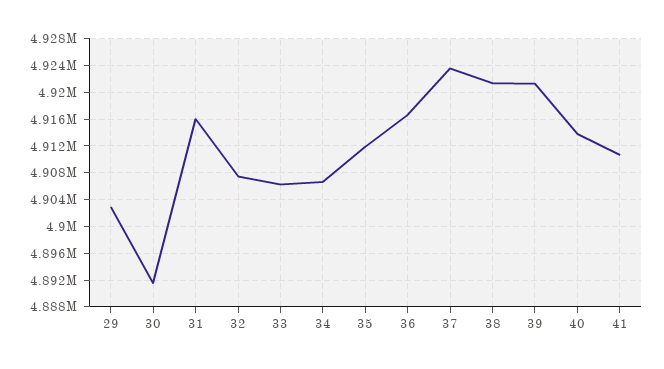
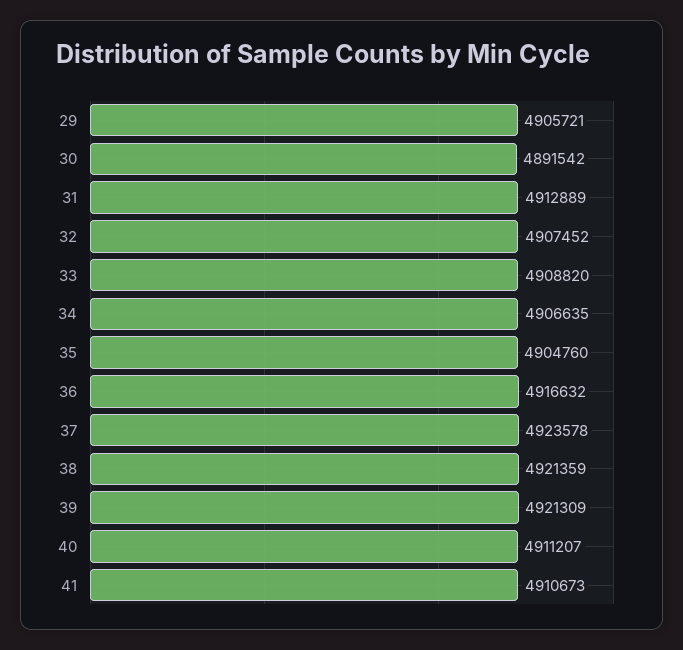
29: 4903000 -> 4905721
31: 4916000 -> 4912889
33: 4906000 -> 4908820
35: 4912000 -> 4904760
40: 4914000 -> 4911207

